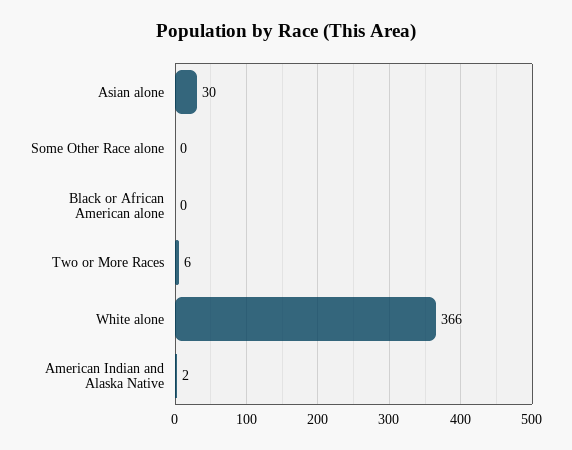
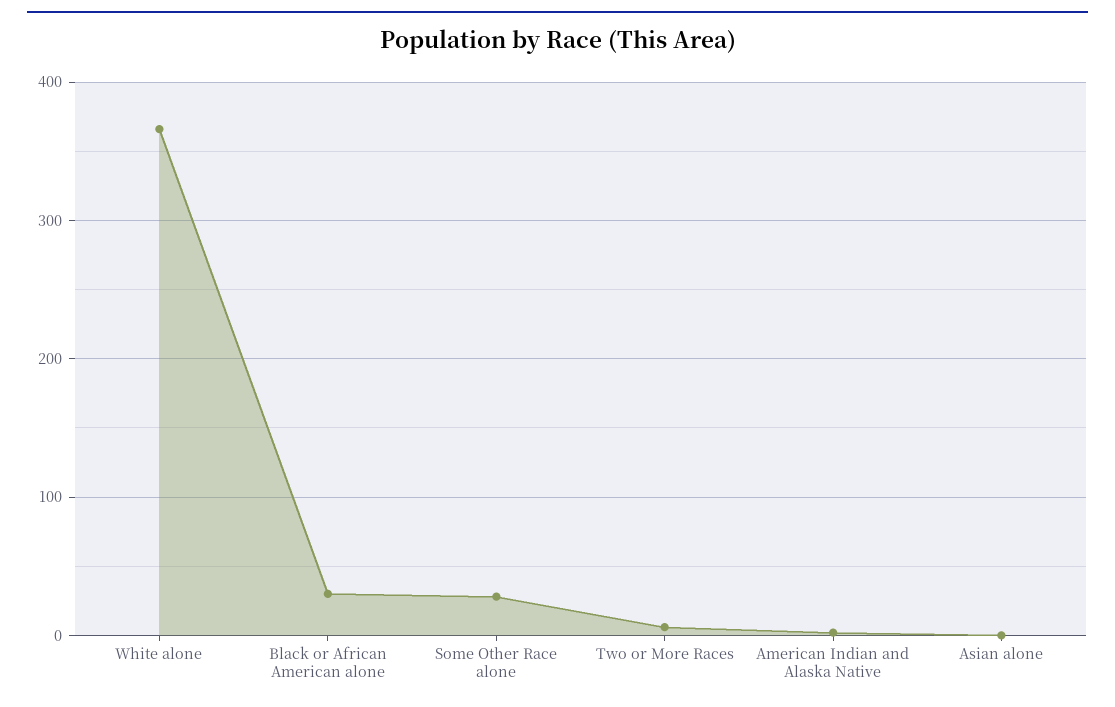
Asian alone: 30 -> 0
Some Other Race alone: 0 -> 30
Black or African American alone: 0 -> 30

